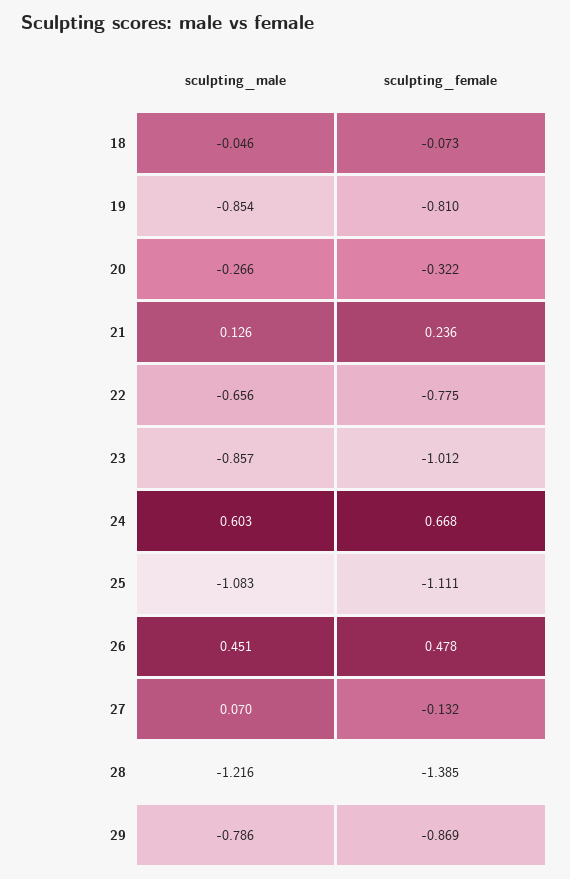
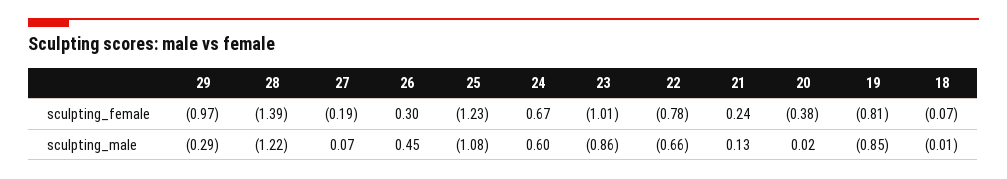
sculpting_male, 18: -0.046 -> -0.01
sculpting_male, 20: -0.266 -> 0.02
sculpting_female, 20: -0.322 -> -0.38
sculpting_female, 25: -1.111 -> -1.23
sculpting_female, 26: 0.478 -> 0.3
sculpting_female, 27: -0.132 -> -0.19
sculpting_male, 29: -0.786 -> -0.29
sculpting_female, 29: -0.869 -> -0.97

